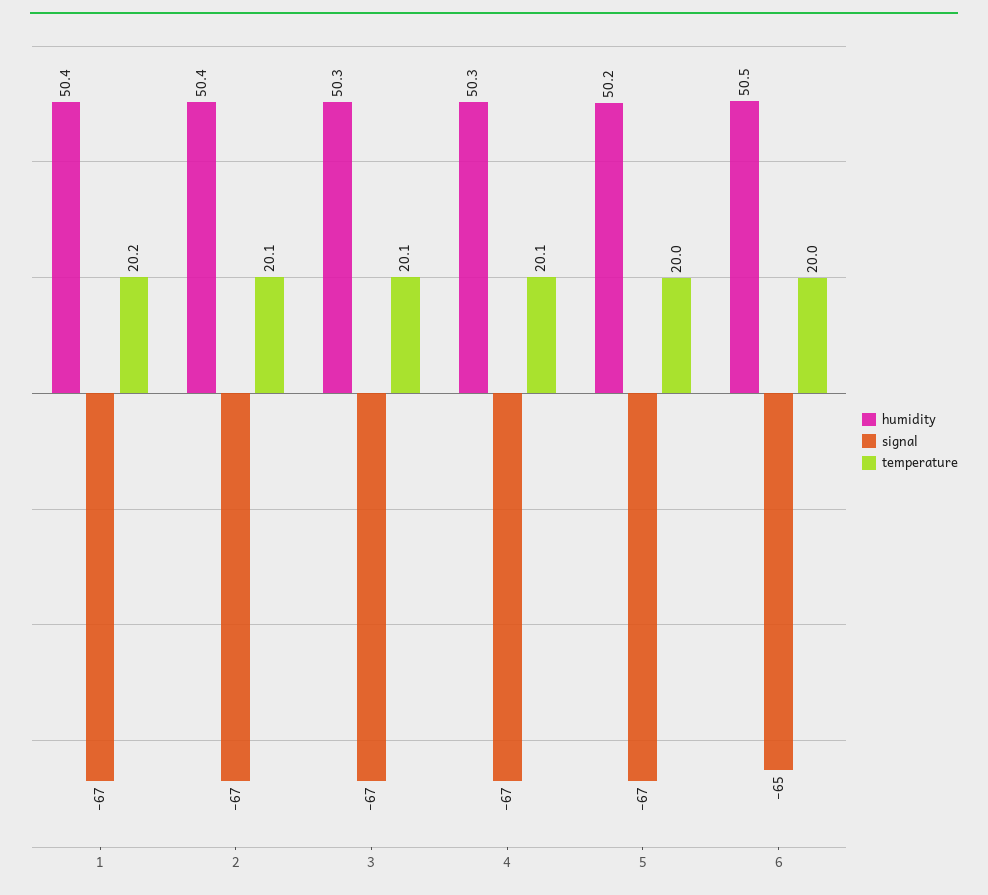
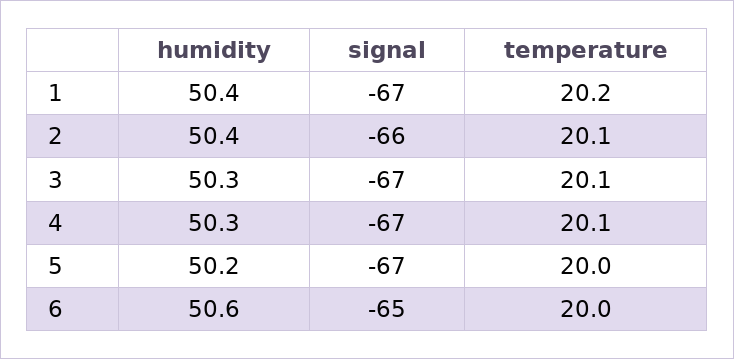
signal, 2: -67 -> -66
humidity, 6: 50.5 -> 50.6

